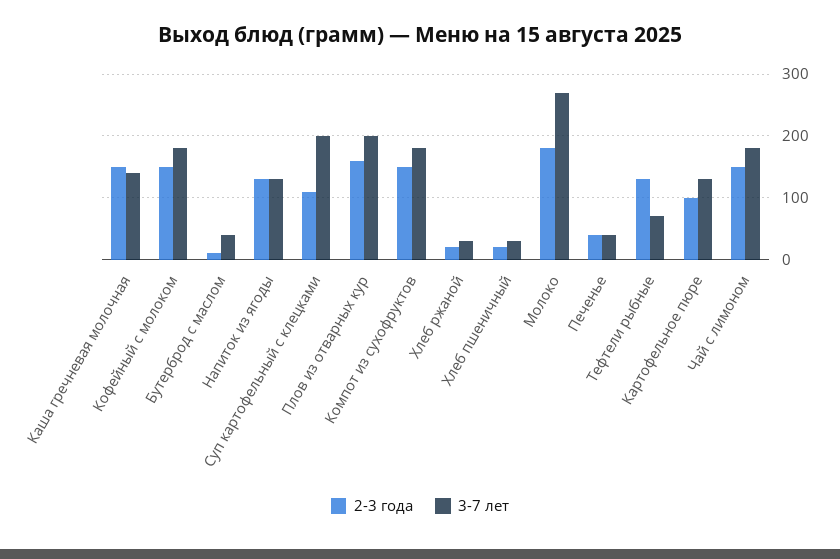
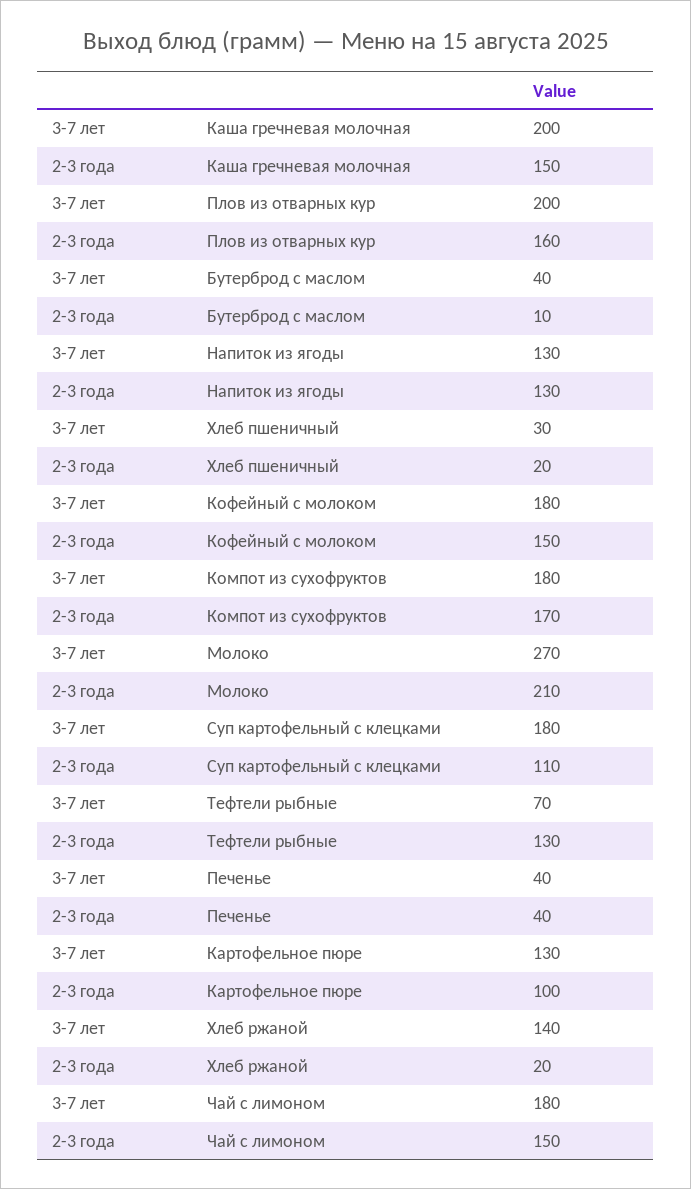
3-7 лет, Каша гречневая молочная: 140 -> 200
3-7 лет, Суп картофельный с клецками: 200 -> 180
2-3 года, Компот из сухофруктов: 150 -> 170
3-7 лет, Хлеб ржаной: 30 -> 140
2-3 года, Молоко: 180 -> 210

